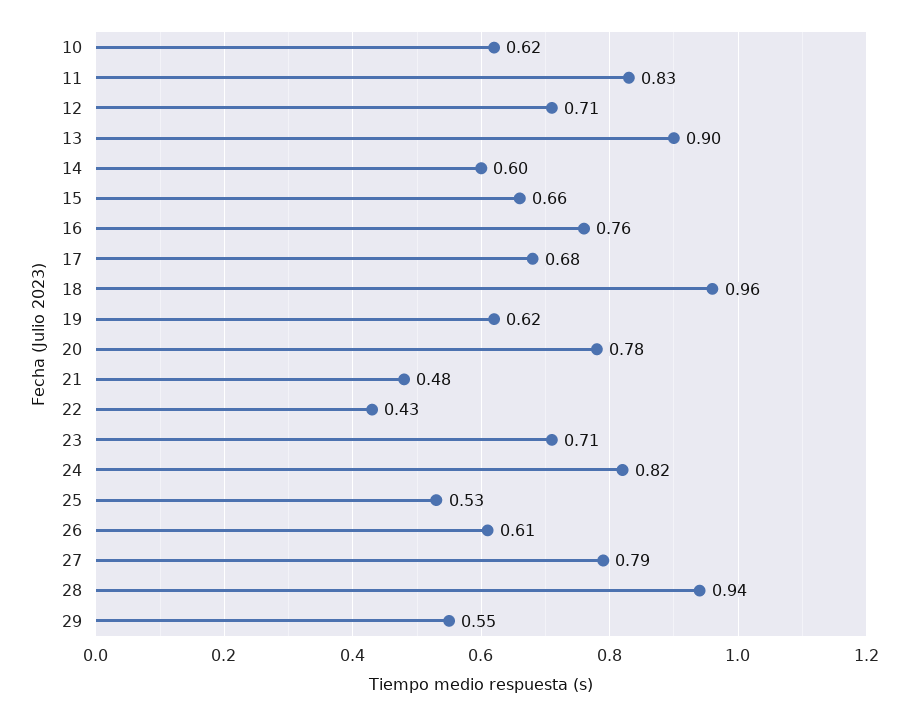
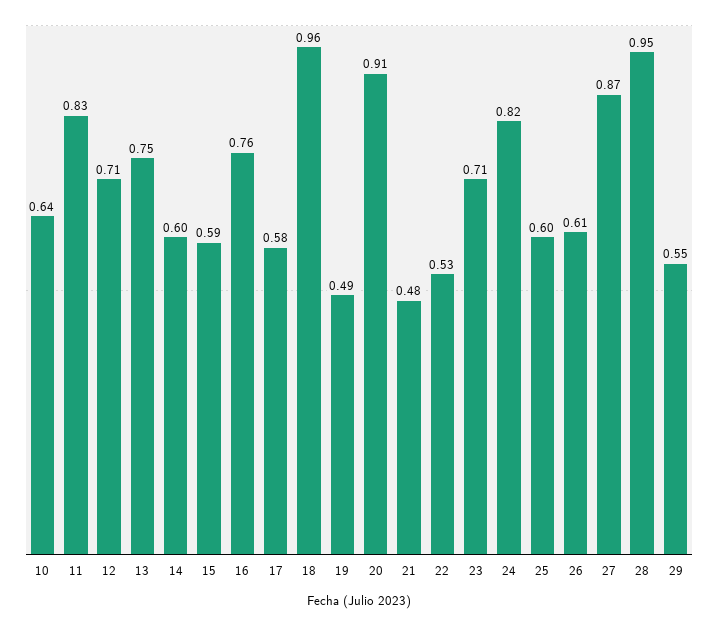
10: 0.62 -> 0.64
13: 0.9 -> 0.75
15: 0.66 -> 0.59
17: 0.68 -> 0.58
19: 0.62 -> 0.49
20: 0.78 -> 0.91
22: 0.43 -> 0.53
25: 0.53 -> 0.6
27: 0.79 -> 0.87
28: 0.94 -> 0.95

